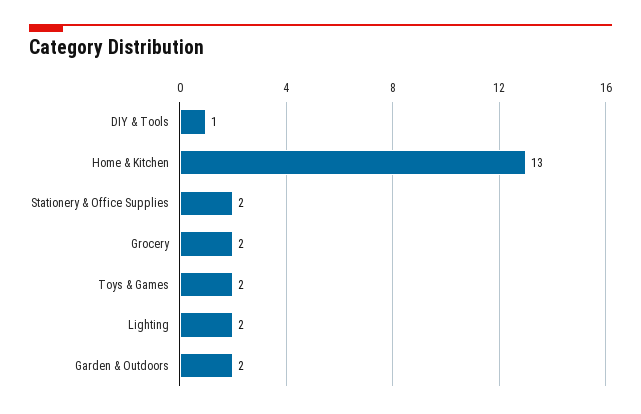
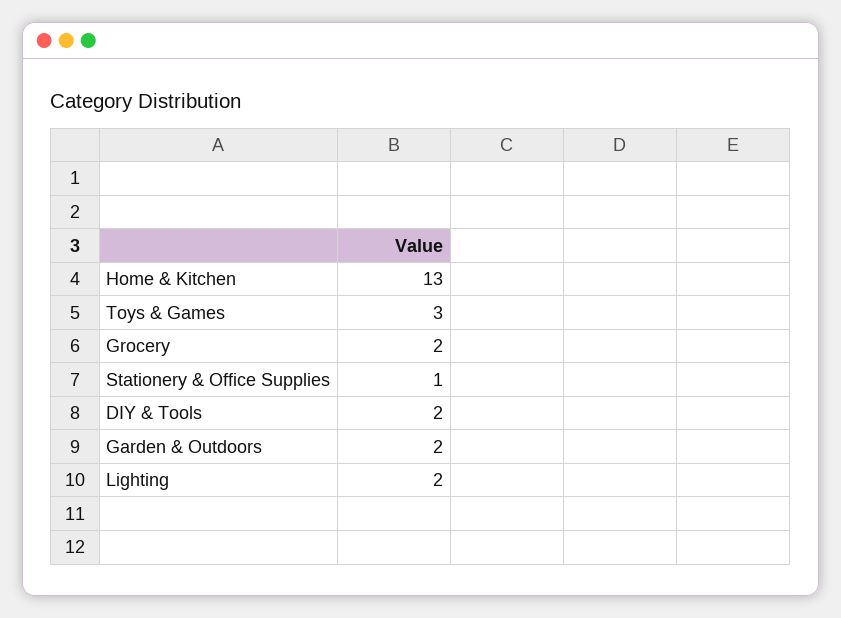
DIY & Tools: 1 -> 2
Stationery & Office Supplies: 2 -> 1
Toys & Games: 2 -> 3

